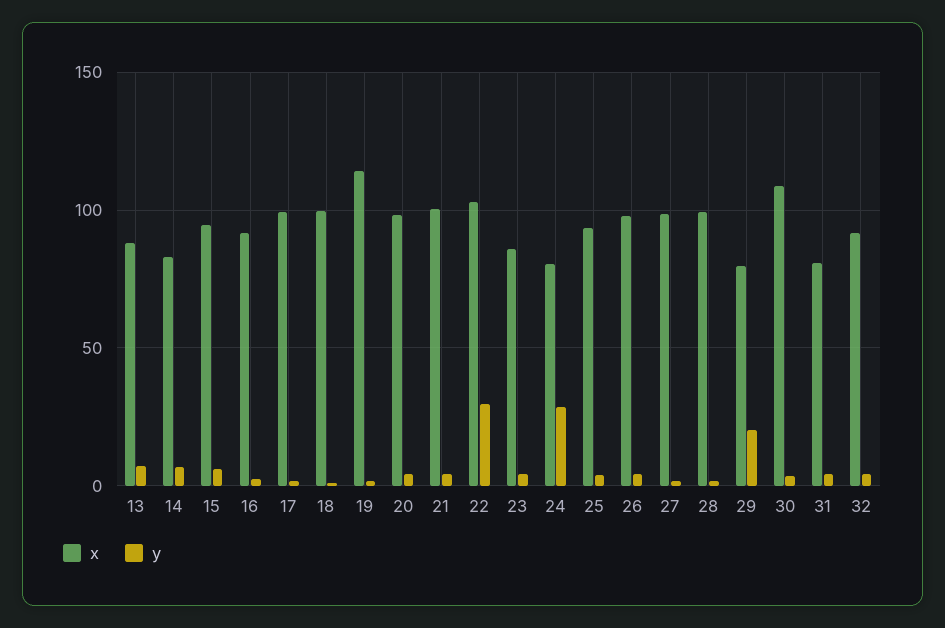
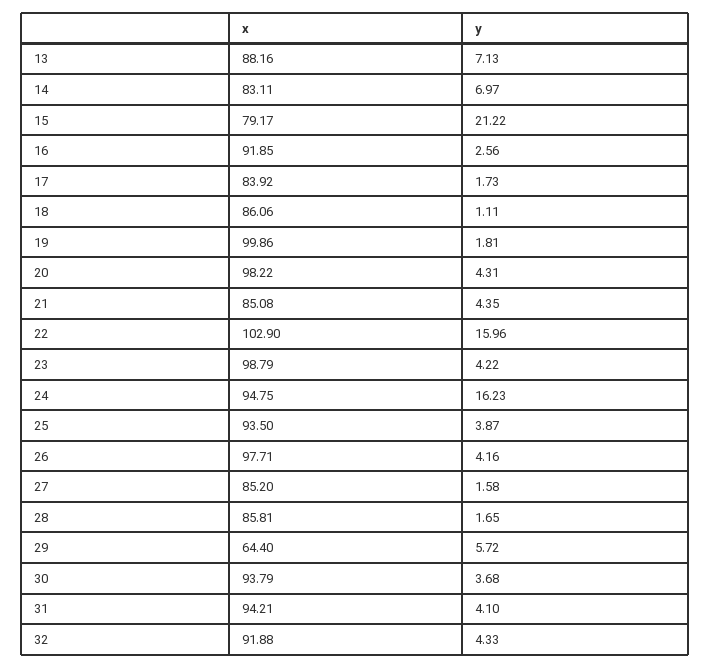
x, 15: 95 -> 79.17
y, 15: 5 -> 21.22
x, 17: 100 -> 83.92
x, 18: 100 -> 86.06
x, 19: 115 -> 99.86
x, 21: 100 -> 85.08
y, 22: 30 -> 15.96
x, 23: 85 -> 98.79
x, 24: 80 -> 94.75
y, 24: 30 -> 16.23
x, 27: 100 -> 85.2
x, 28: 100 -> 85.81
x, 29: 80 -> 64.4
y, 29: 20 -> 5.72
x, 30: 110 -> 93.79
x, 31: 80 -> 94.21

